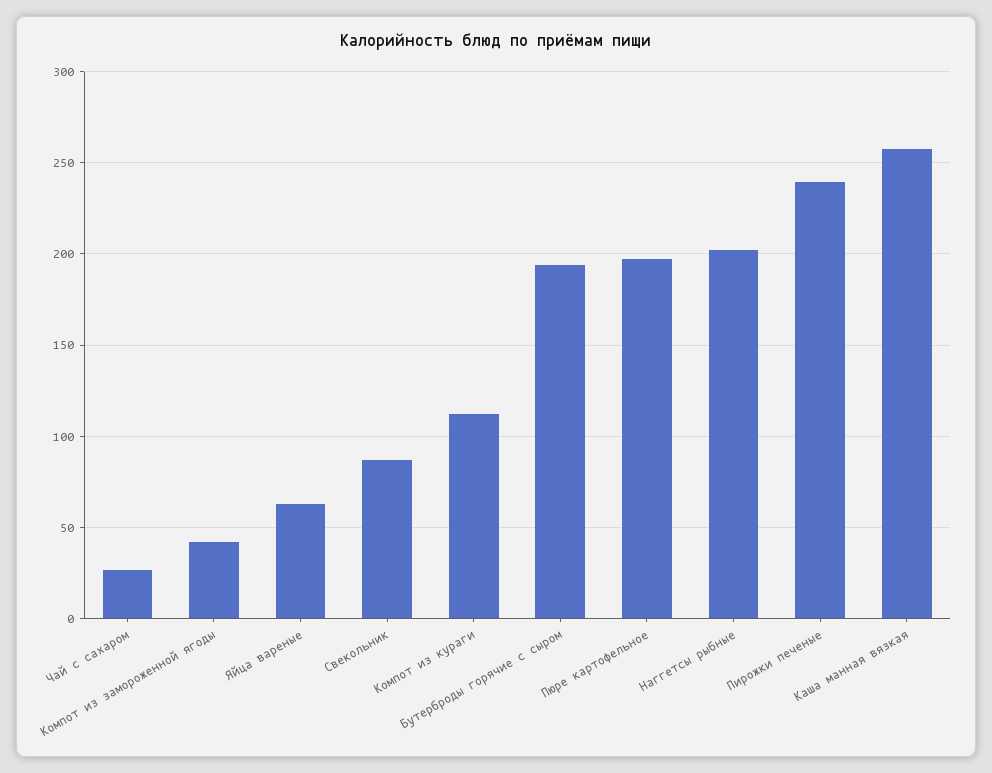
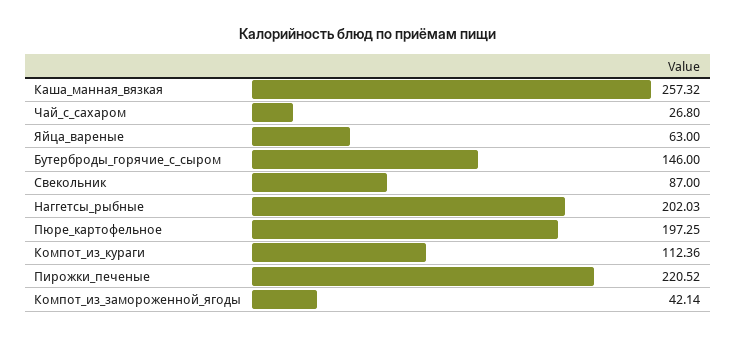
Бутерброды горячие с сыром: 195 -> 146
Пирожки печеные: 240 -> 220.52

